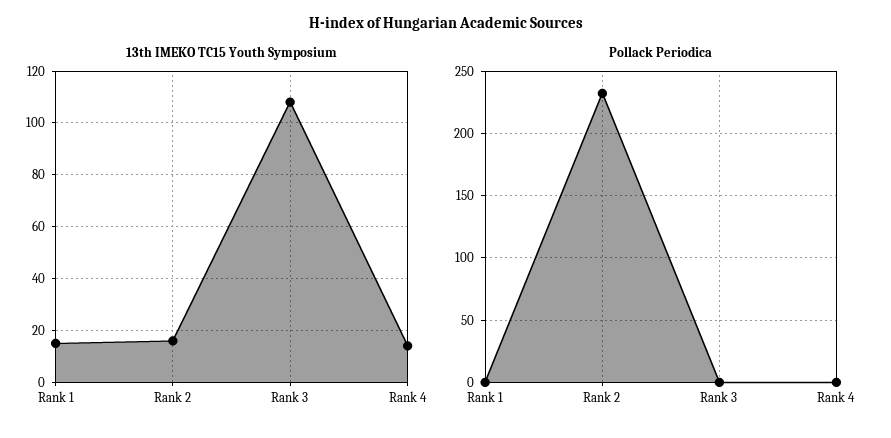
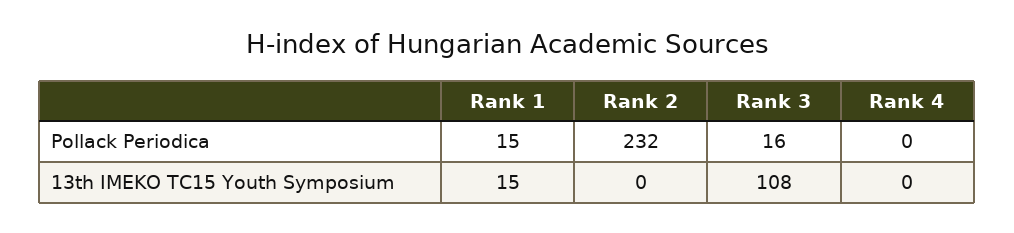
13th IMEKO TC15 Youth Symposium, Rank 2: 15 -> 0
13th IMEKO TC15 Youth Symposium, Rank 4: 15 -> 0
Pollack Periodica, Rank 1: 0 -> 15
Pollack Periodica, Rank 3: 0 -> 16

